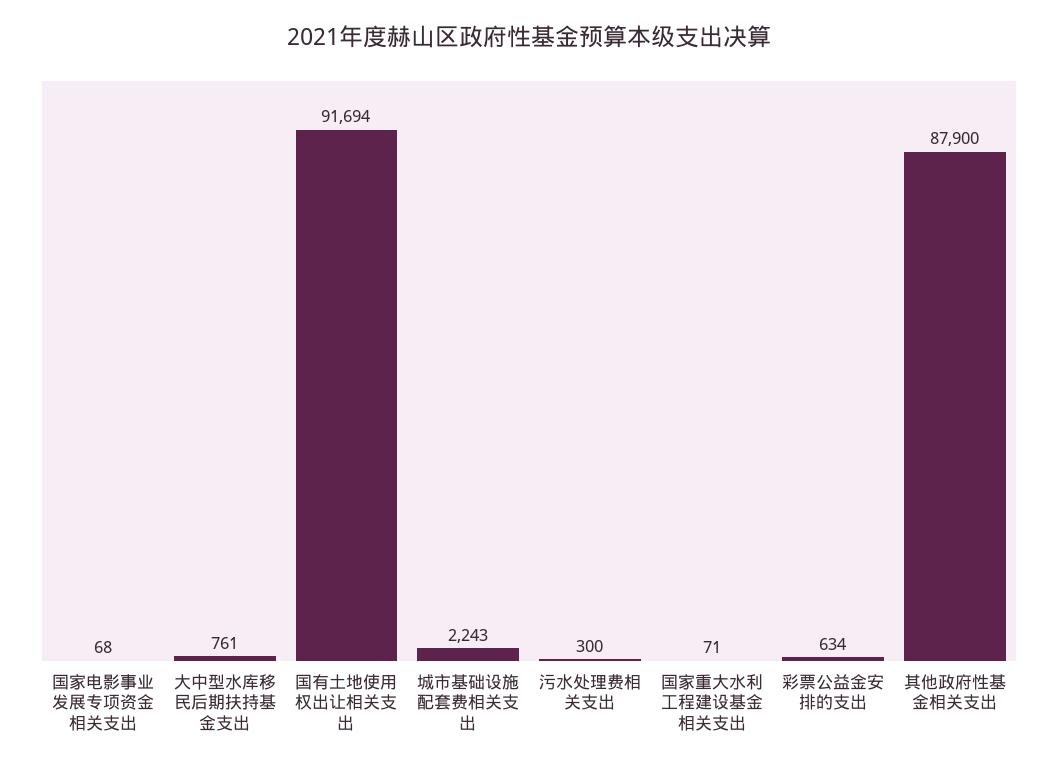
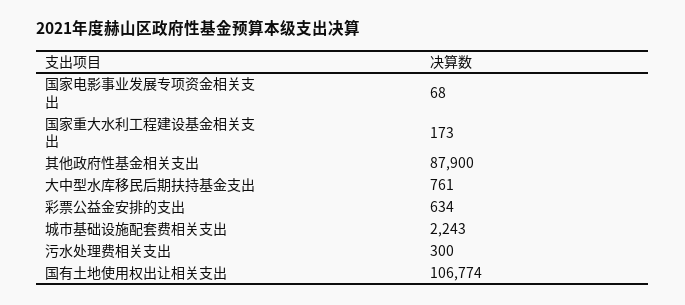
国有土地使用权出让相关支出: 91694 -> 106774
国家重大水利工程建设基金相关支出: 71 -> 173

